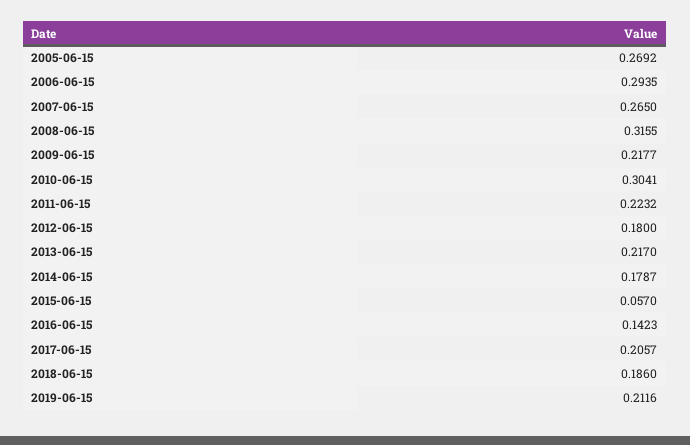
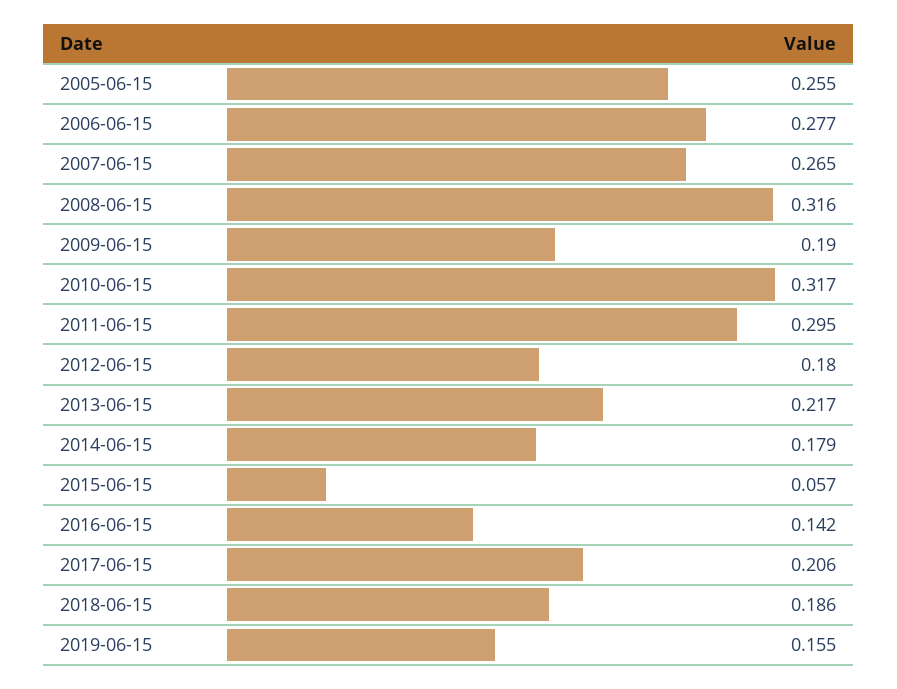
2005-06-15: 0.2692 -> 0.255
2006-06-15: 0.2935 -> 0.277
2009-06-15: 0.2177 -> 0.19
2010-06-15: 0.3041 -> 0.317
2011-06-15: 0.2232 -> 0.295
2019-06-15: 0.2116 -> 0.155

